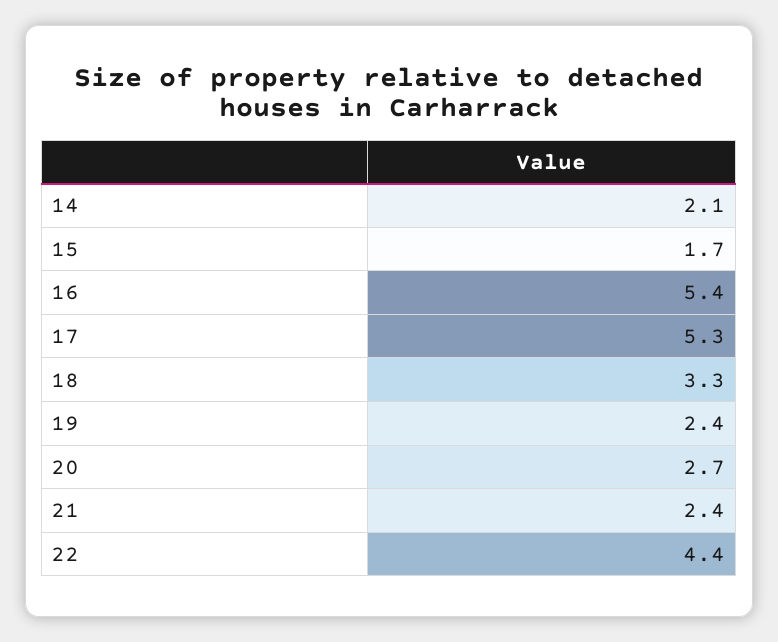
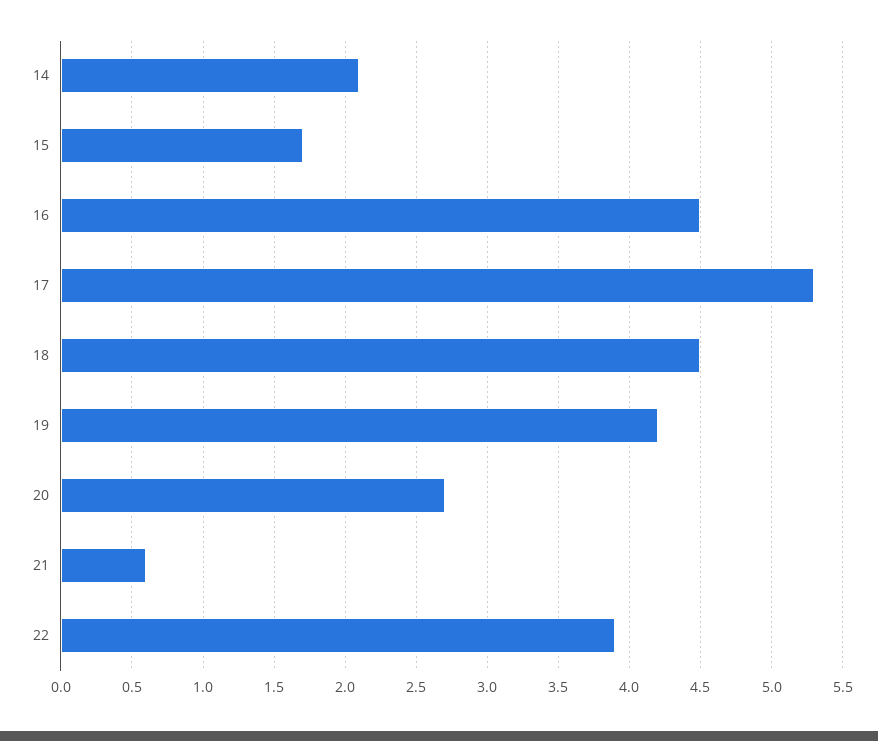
16: 5.4 -> 4.5
18: 3.3 -> 4.5
19: 2.4 -> 4.2
21: 2.4 -> 0.6
22: 4.4 -> 3.9

